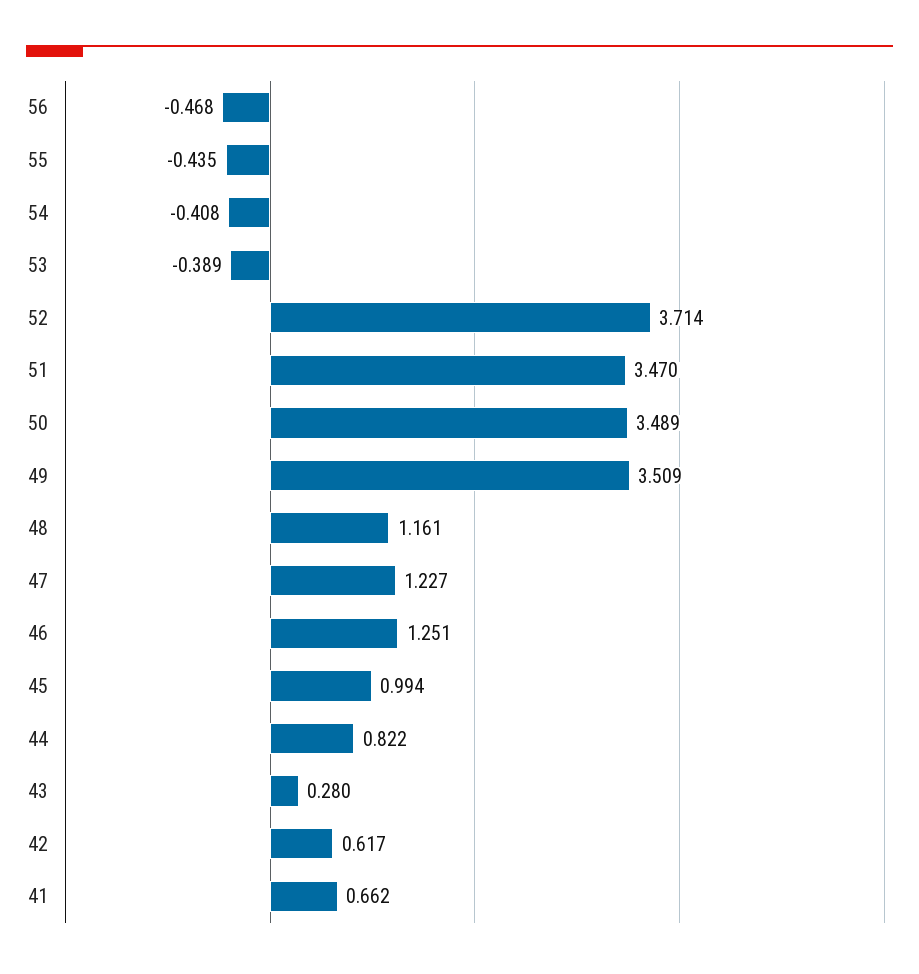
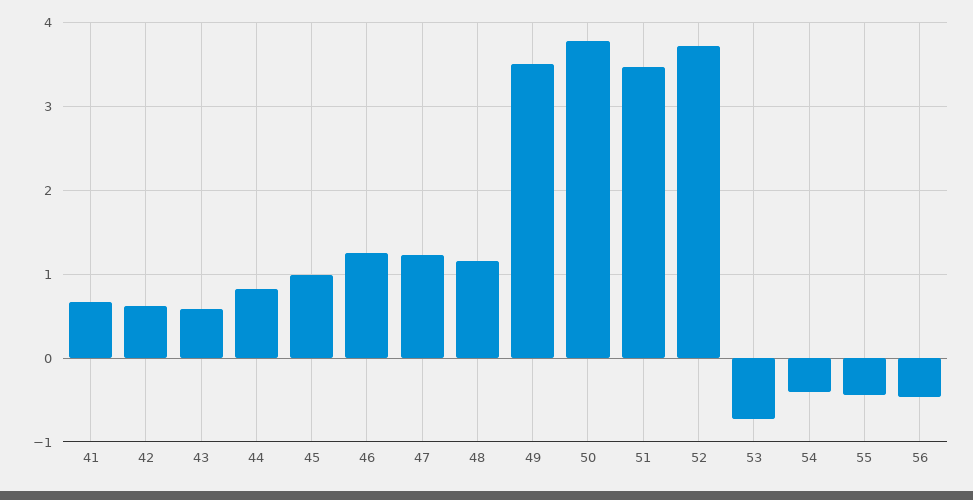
53: -0.389 -> -0.7
50: 3.489 -> 3.8
43: 0.28 -> 0.6

